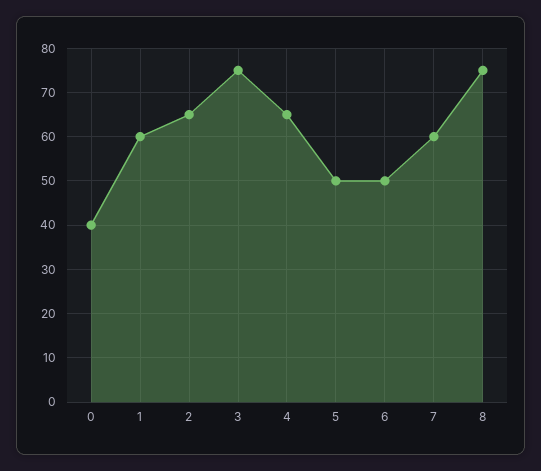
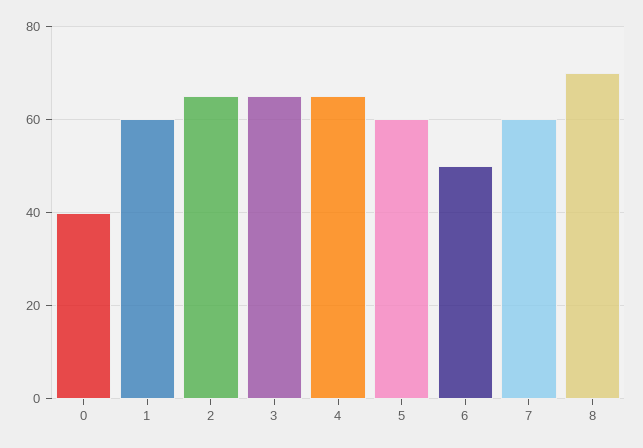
3: 75 -> 65
5: 50 -> 60
8: 75 -> 70

